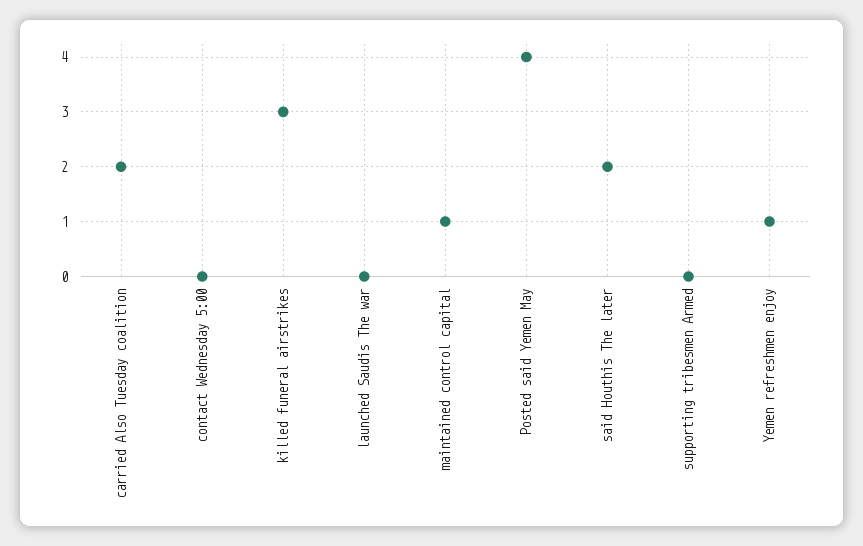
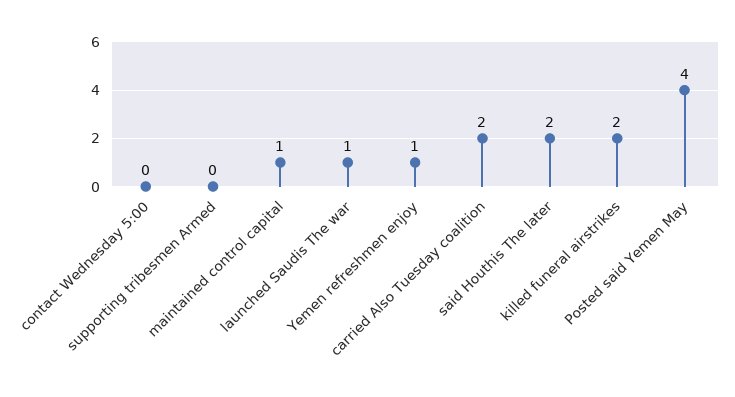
killed funeral airstrikes: 3 -> 2
launched Saudis The war: 0 -> 1

